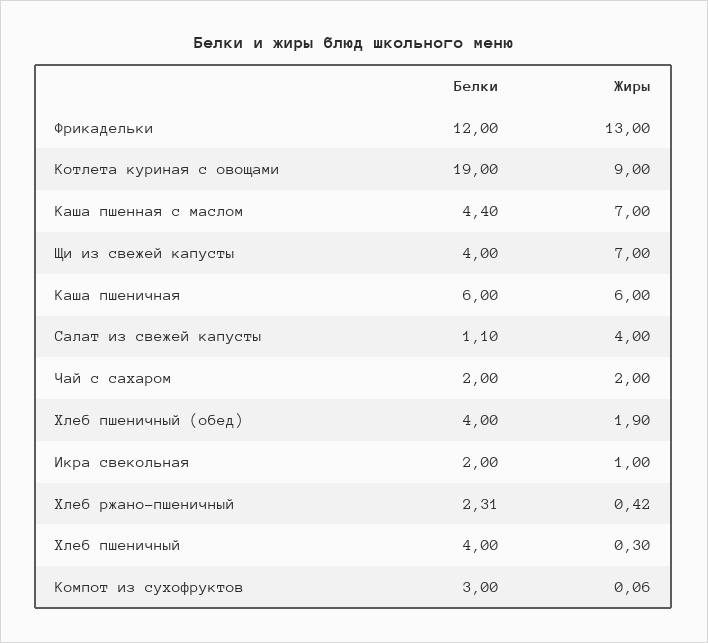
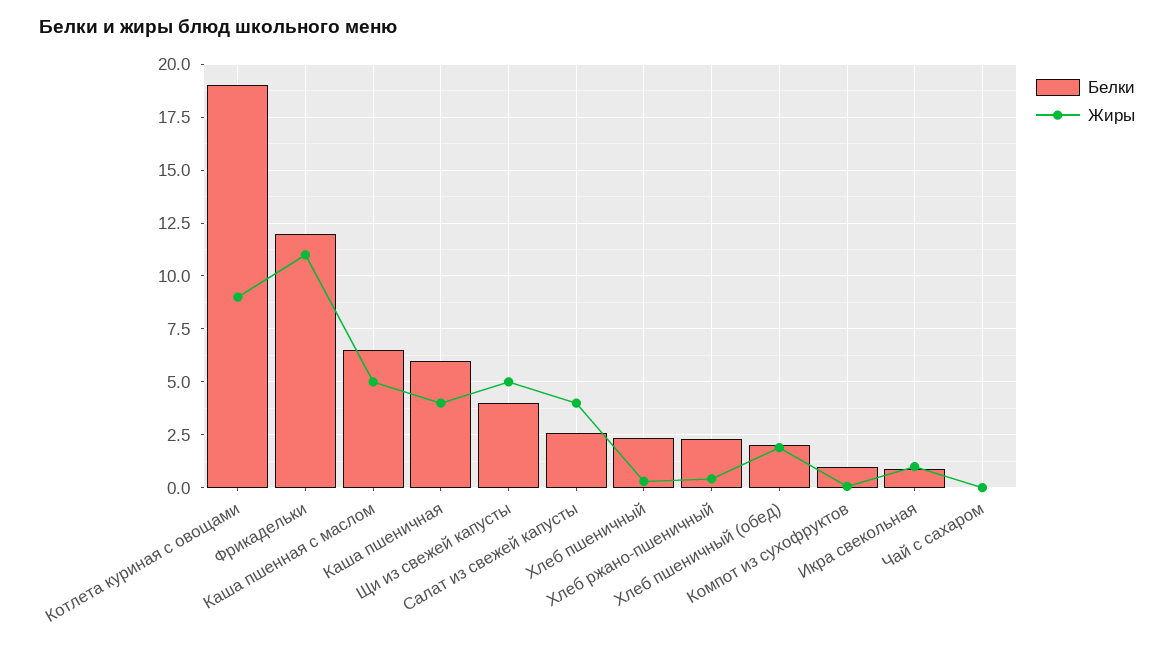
Жиры, Фрикадельки: 13 -> 11
Белки, Каша пшенная с маслом: 4.4 -> 6.5
Жиры, Каша пшенная с маслом: 7 -> 5
Жиры, Щи из свежей капусты: 7 -> 5
Жиры, Каша пшеничная: 6 -> 4
Белки, Салат из свежей капусты: 1.1 -> 2.5
Белки, Чай с сахаром: 2 -> 0
Жиры, Чай с сахаром: 2 -> 0
Белки, Хлеб пшеничный (обед): 4 -> 2
Белки, Икра свекольная: 2 -> 1
Белки, Хлеб пшеничный: 4 -> 2.5
Белки, Компот из сухофруктов: 3 -> 1

